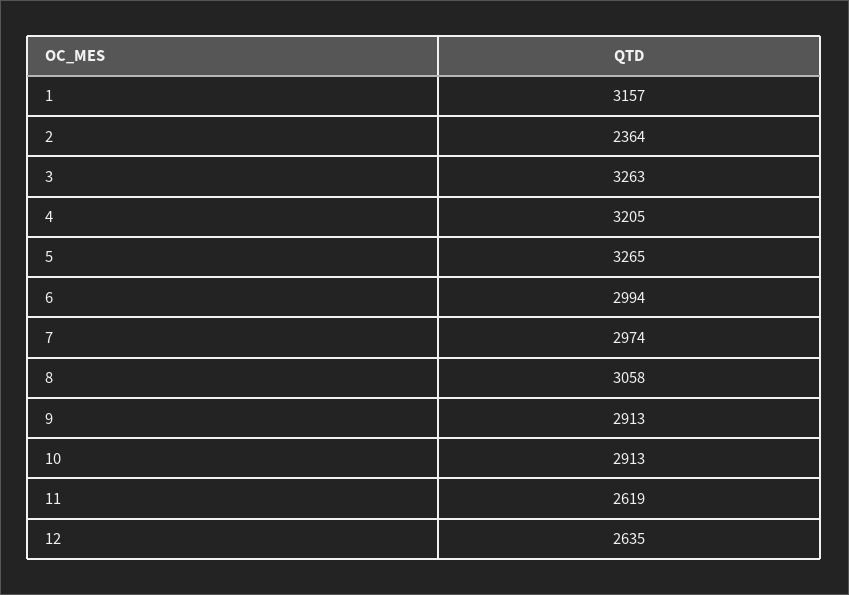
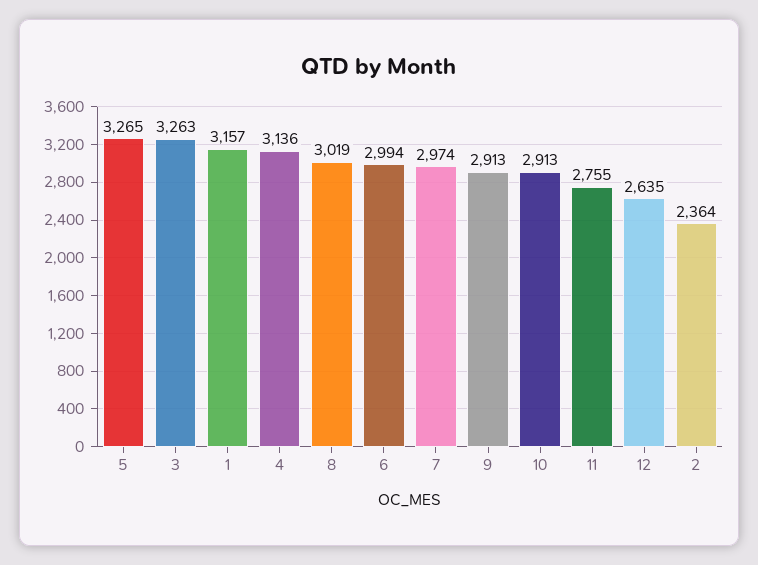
4: 3205 -> 3136
8: 3058 -> 3019
11: 2619 -> 2755

